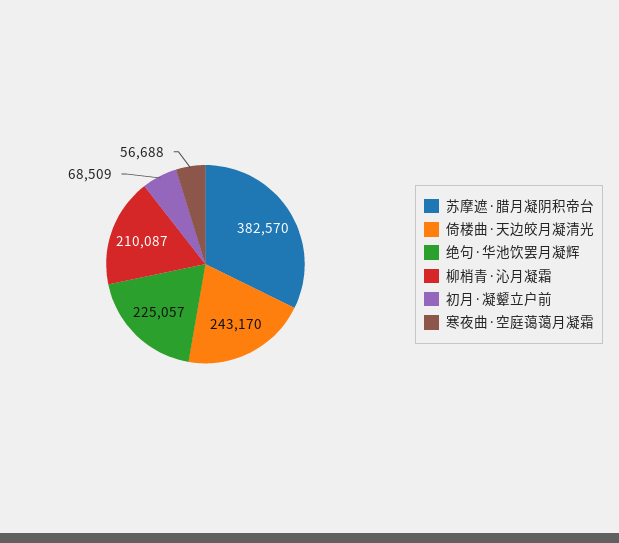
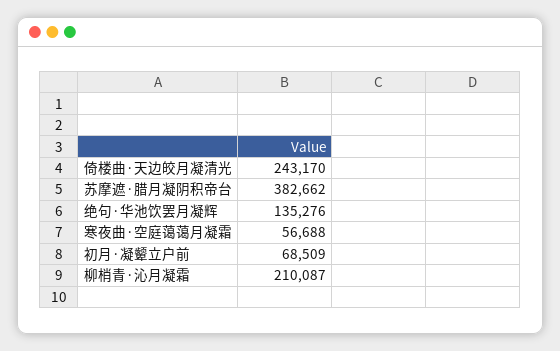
苏摩遮·腊月凝阴积帝台: 382570 -> 382662
绝句·华池饮罢月凝辉: 225057 -> 135276

